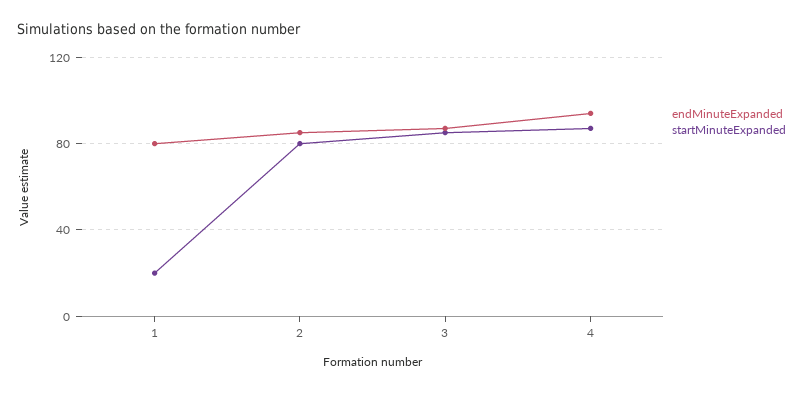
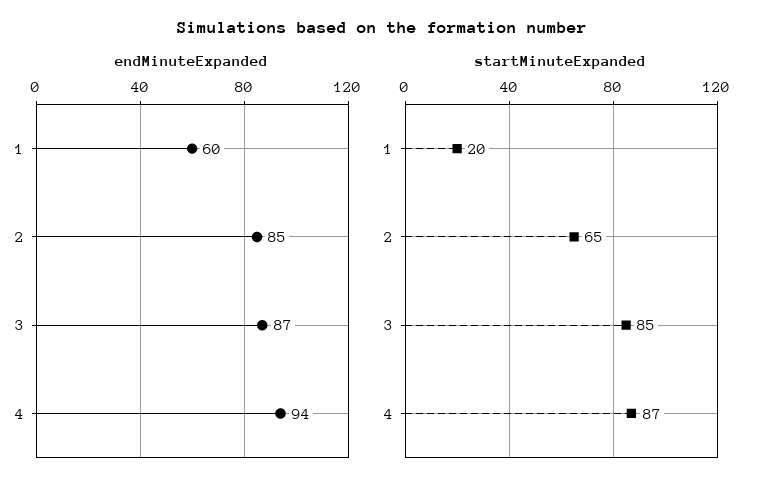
endMinuteExpanded, 1: 80 -> 60
startMinuteExpanded, 2: 80 -> 65

